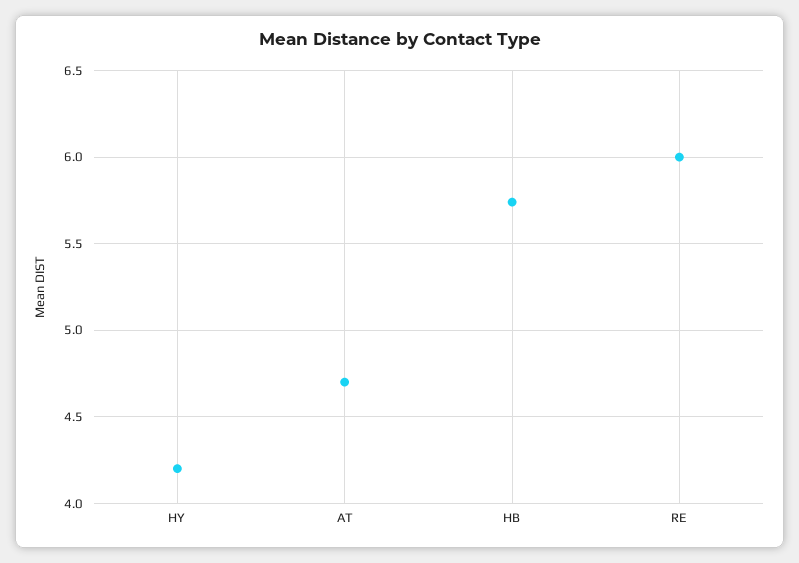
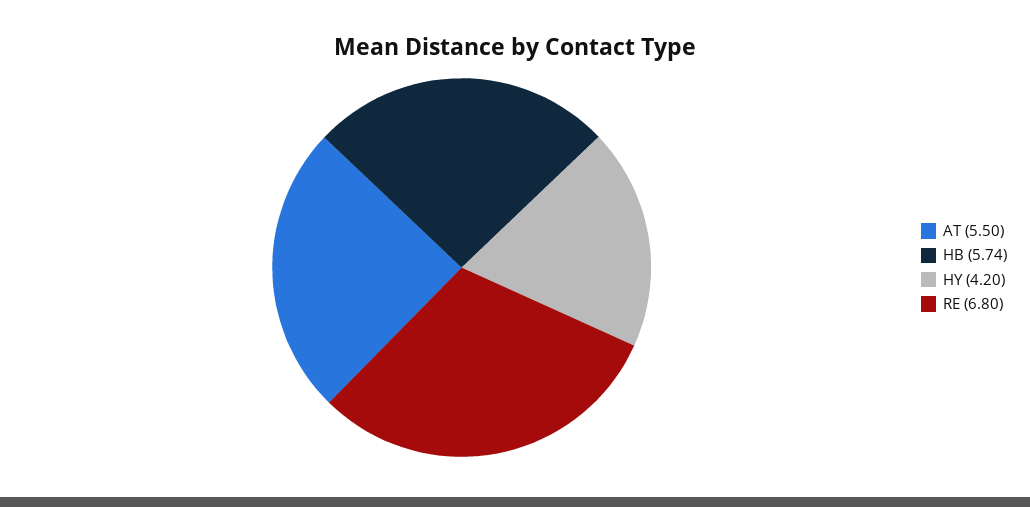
AT: 4.7 -> 5.5
RE: 6 -> 6.8

